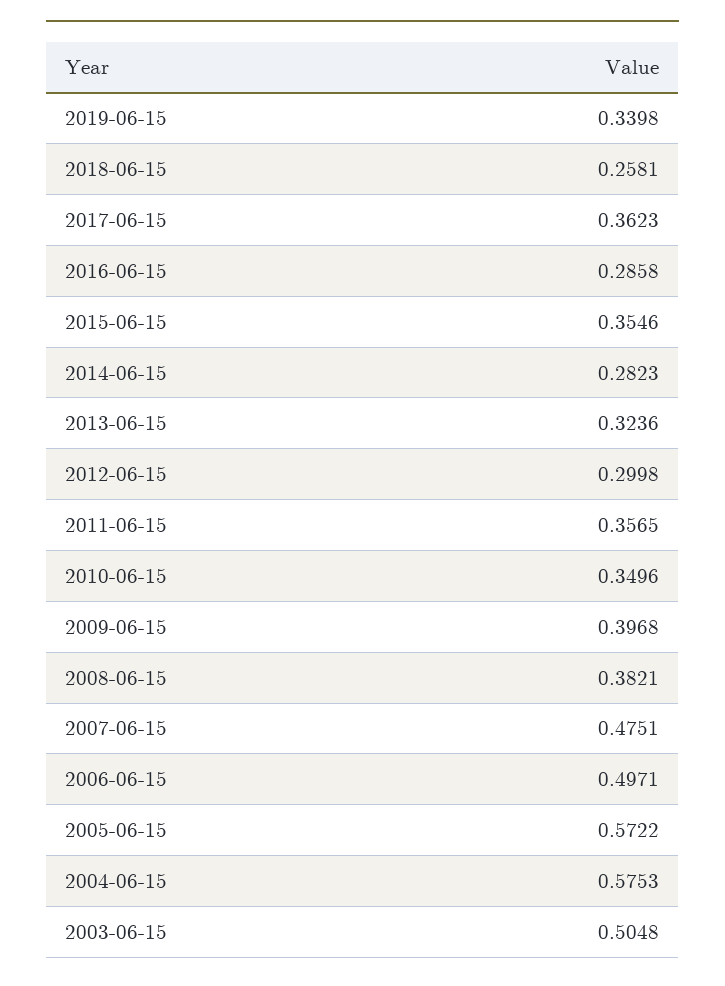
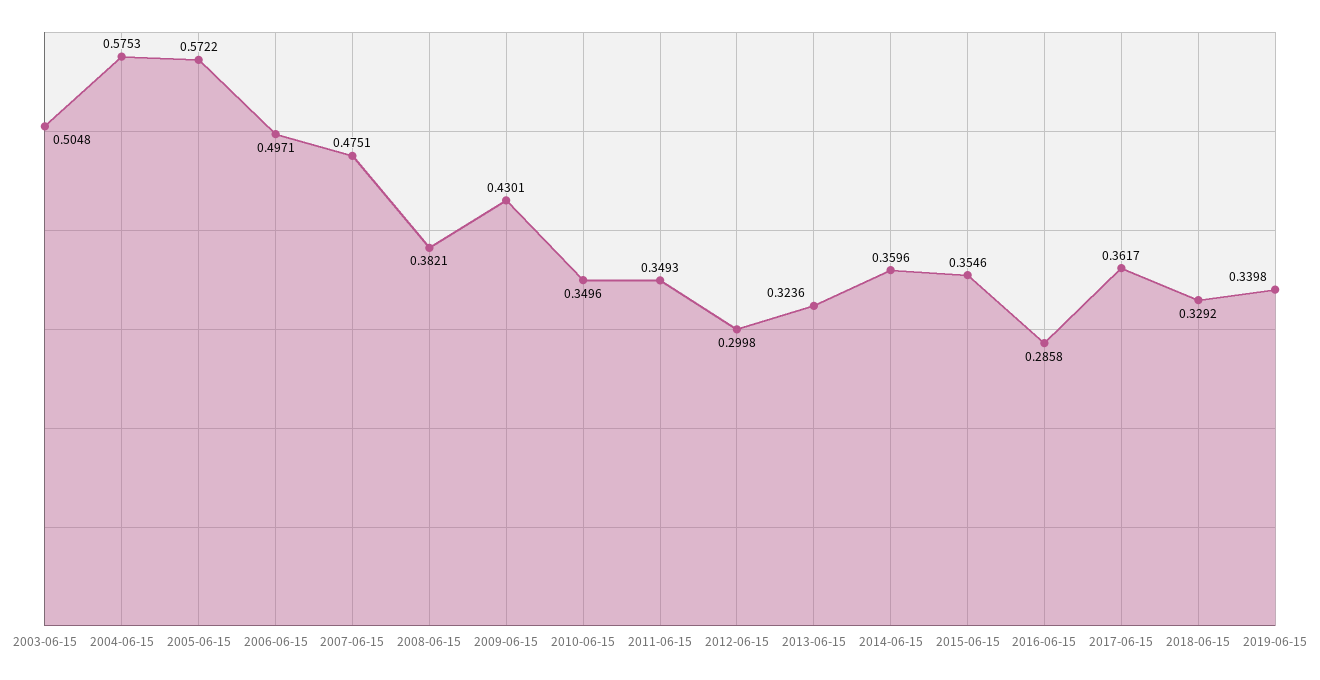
2018-06-15: 0.2581 -> 0.3292
2017-06-15: 0.3623 -> 0.3617
2014-06-15: 0.2823 -> 0.3596
2011-06-15: 0.3565 -> 0.3493
2009-06-15: 0.3968 -> 0.4301

